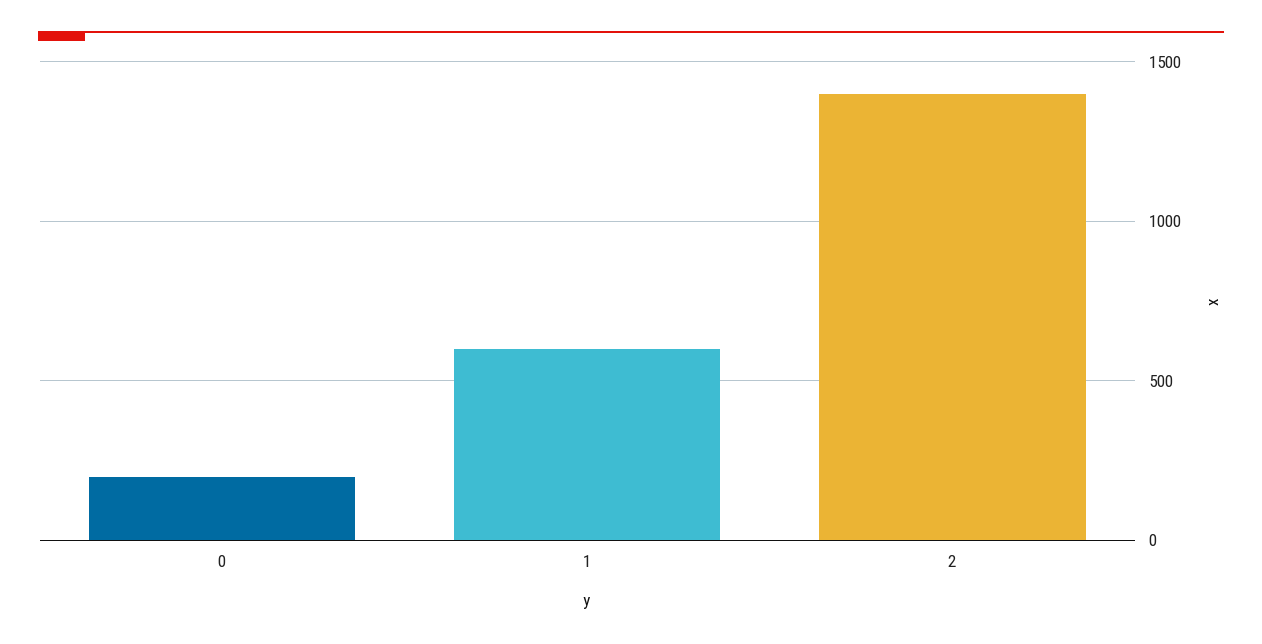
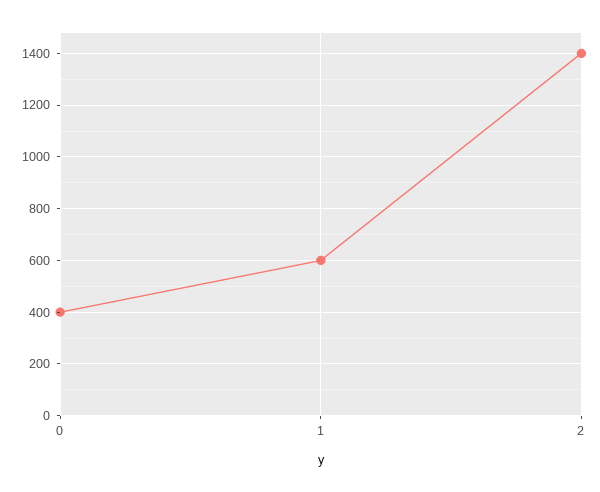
0: 200 -> 400

